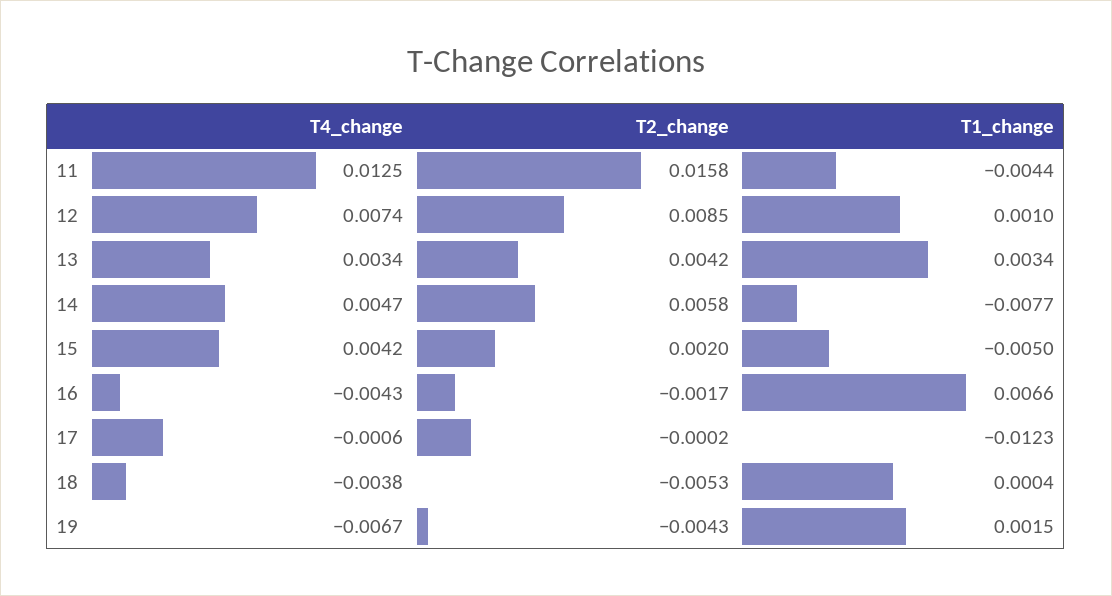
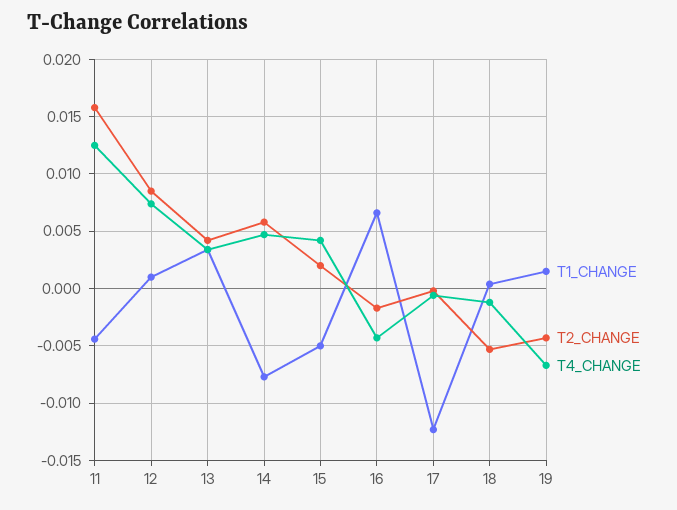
T4_change, 18: -0.0038 -> -0.001

